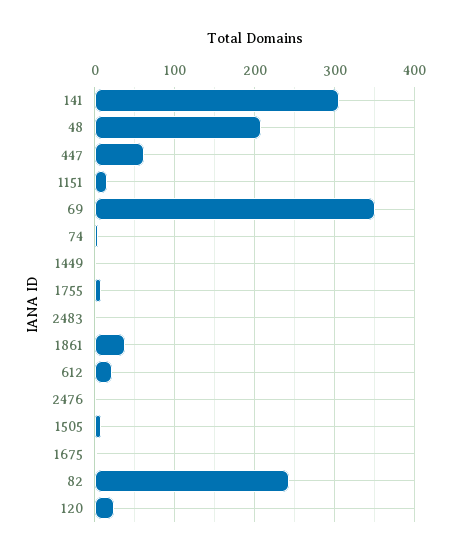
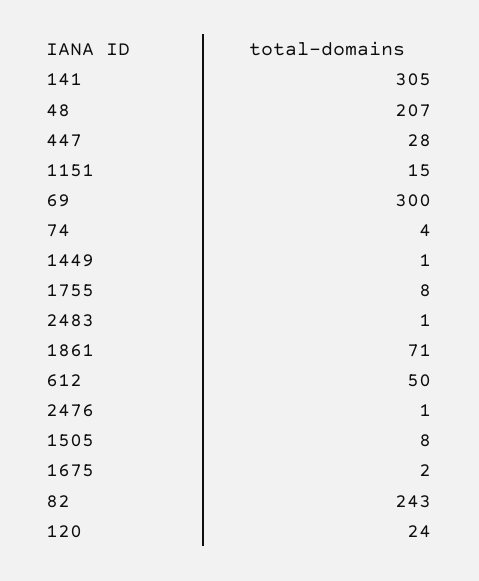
447: 60 -> 28
69: 350 -> 300
1861: 40 -> 71
612: 20 -> 50

